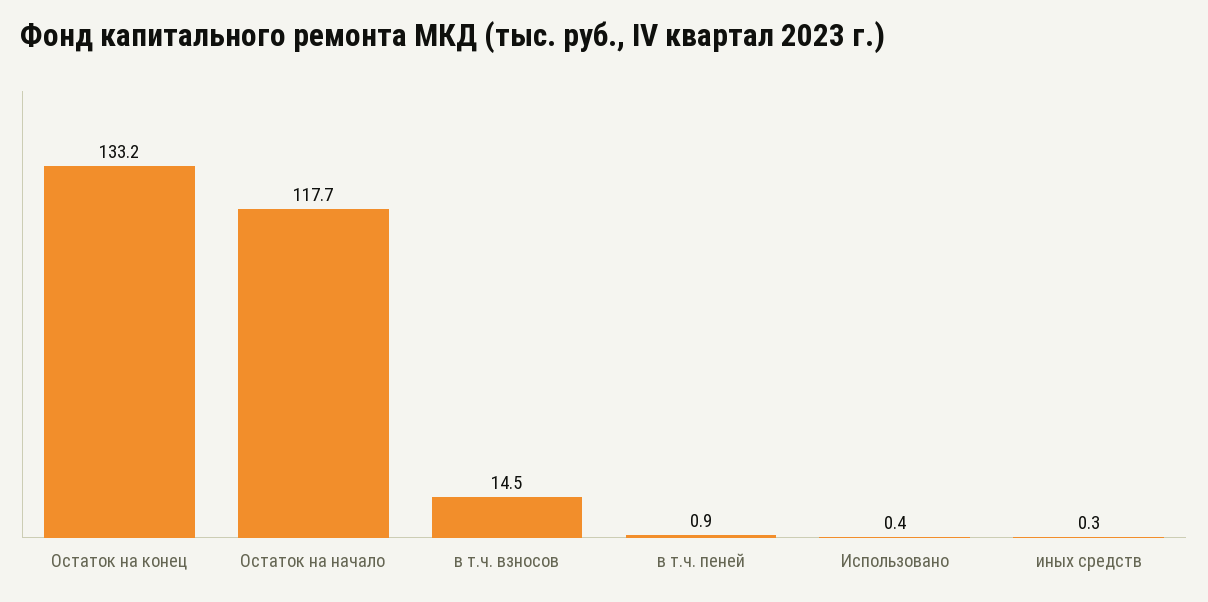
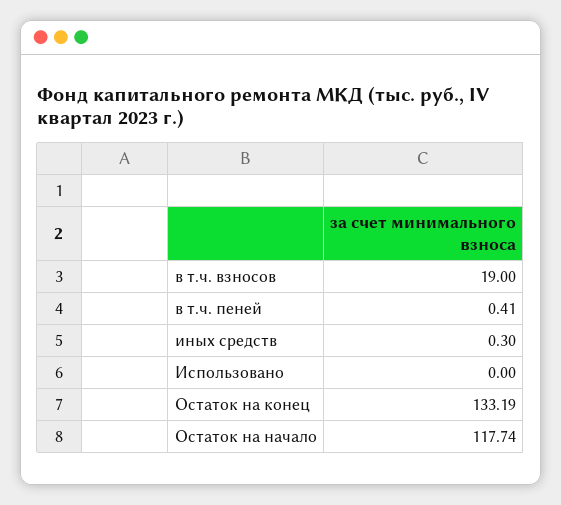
в т.ч. взносов: 14.5 -> 19
в т.ч. пеней: 0.9 -> 0.41
Использовано: 0.4 -> 0

